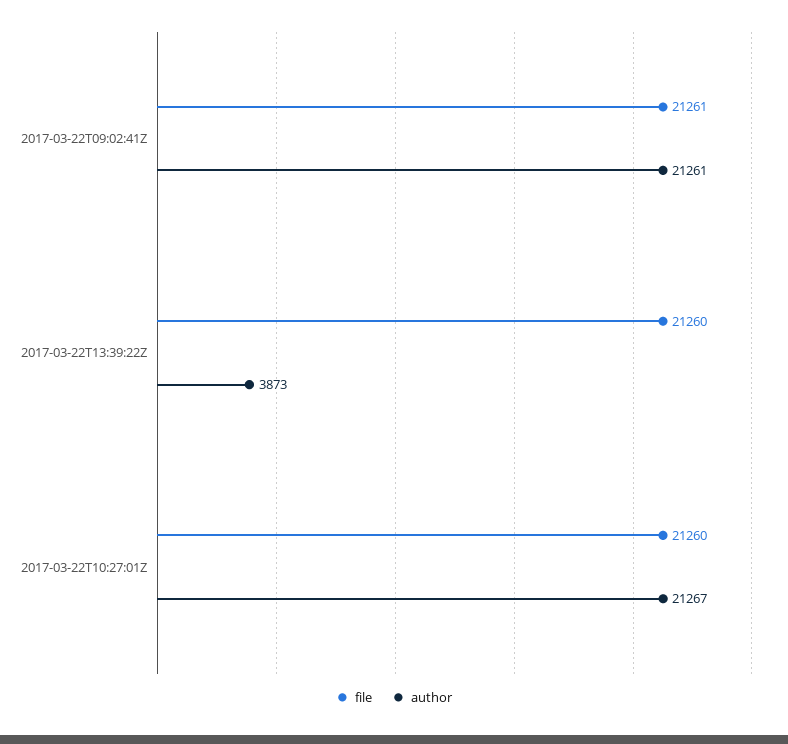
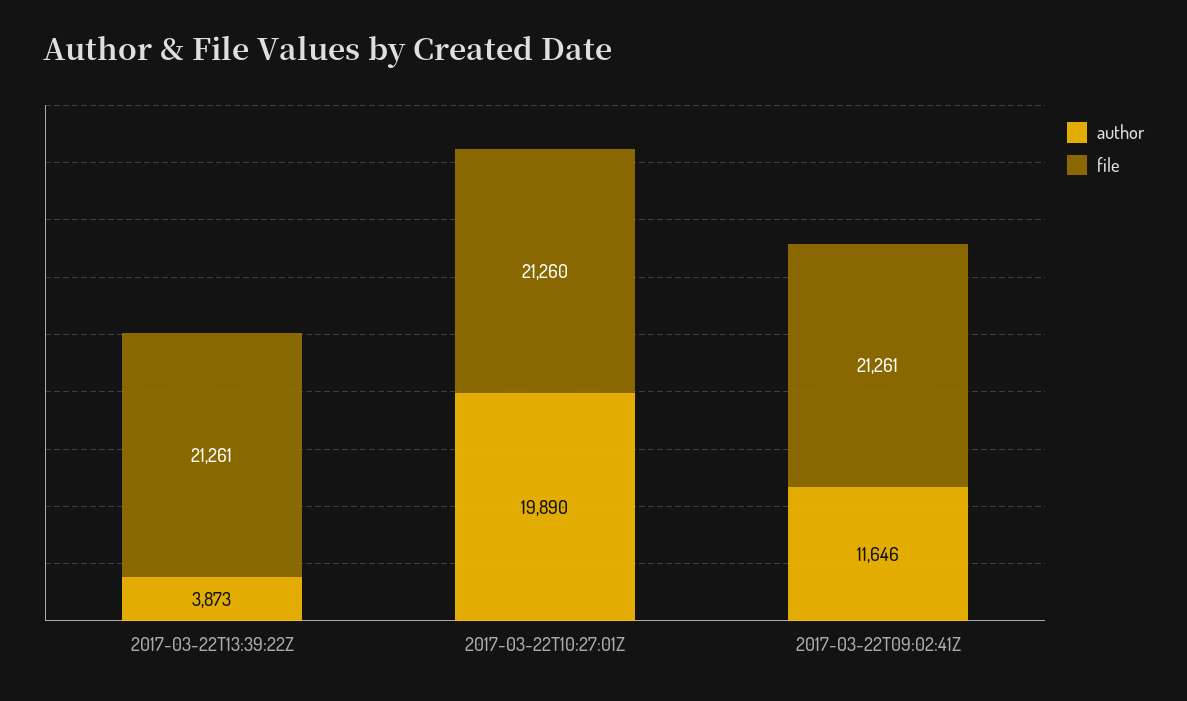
author, 2017-03-22T09:02:41Z: 21261 -> 11646
file, 2017-03-22T13:39:22Z: 21260 -> 21261
author, 2017-03-22T10:27:01Z: 21267 -> 19890

